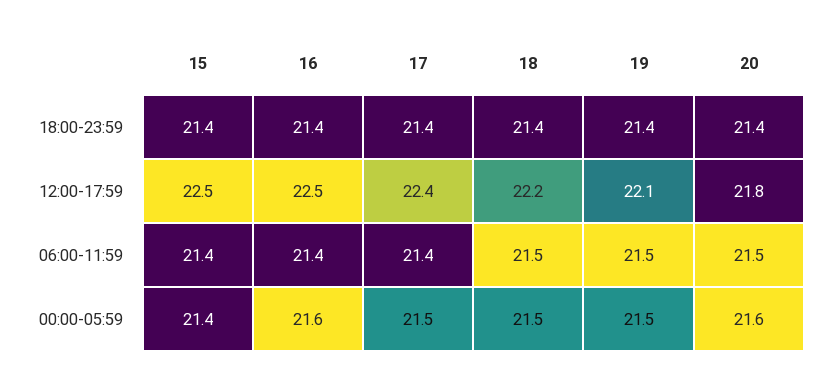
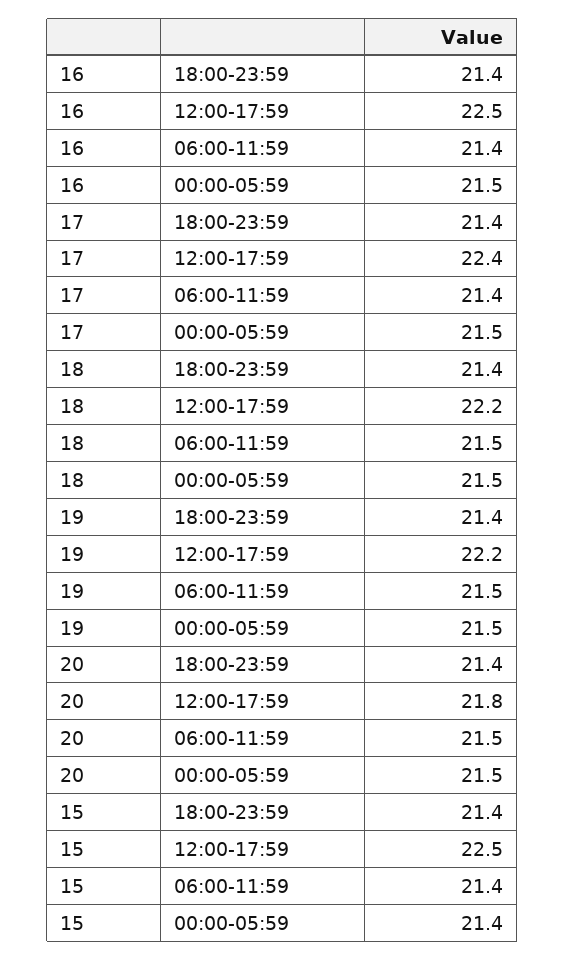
19, 12:00-17:59: 22.1 -> 22.2
16, 00:00-05:59: 21.6 -> 21.5
20, 00:00-05:59: 21.6 -> 21.5

